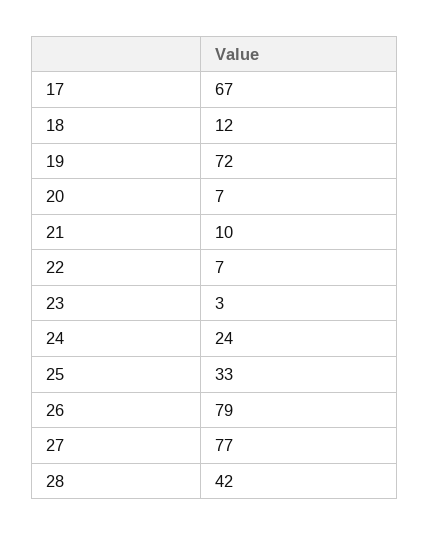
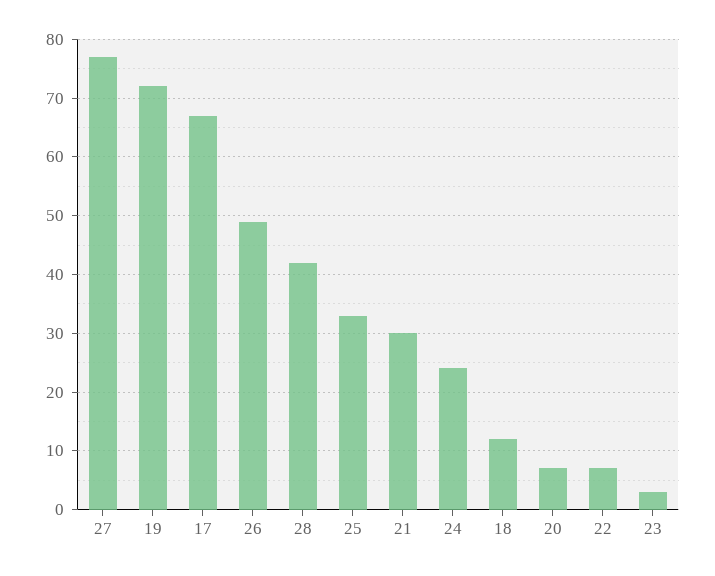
21: 10 -> 30
26: 79 -> 50

